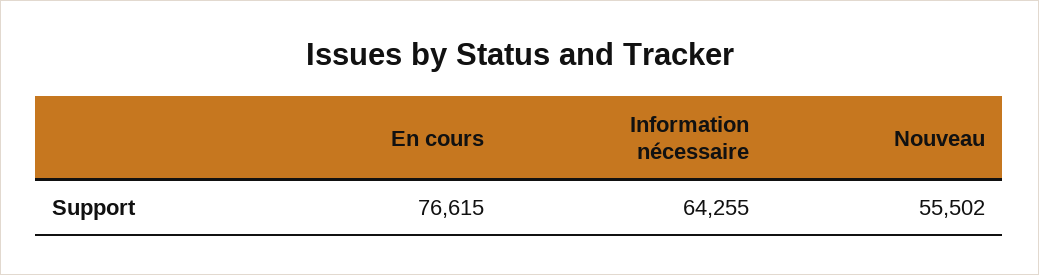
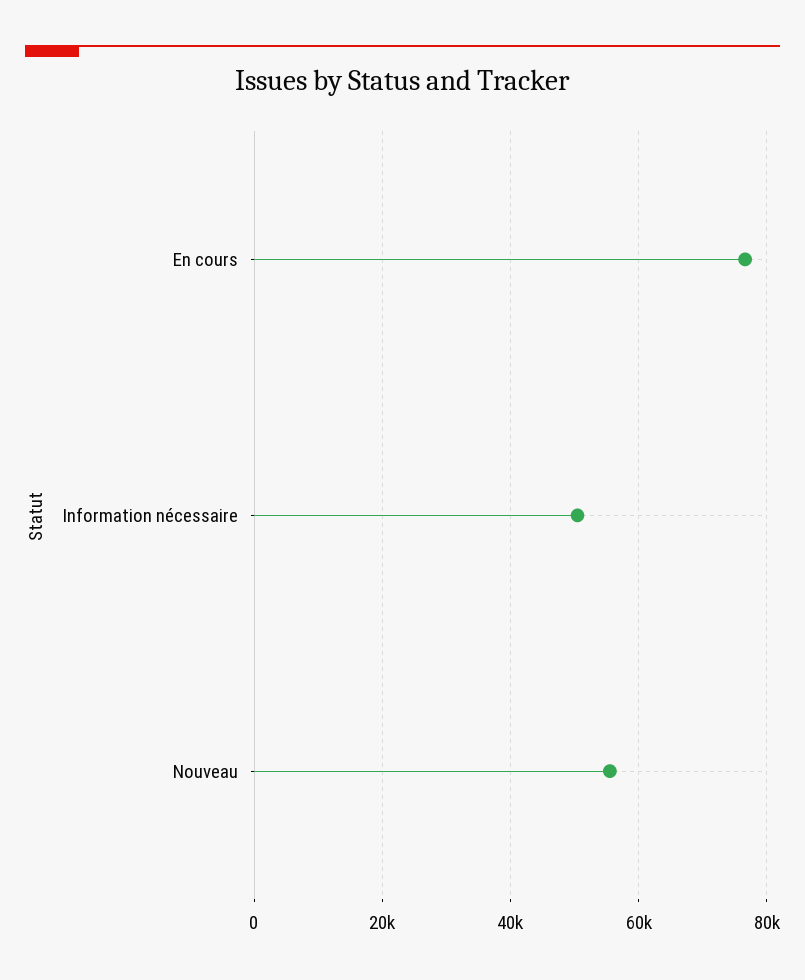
Information nécessaire: 64255 -> 50000

